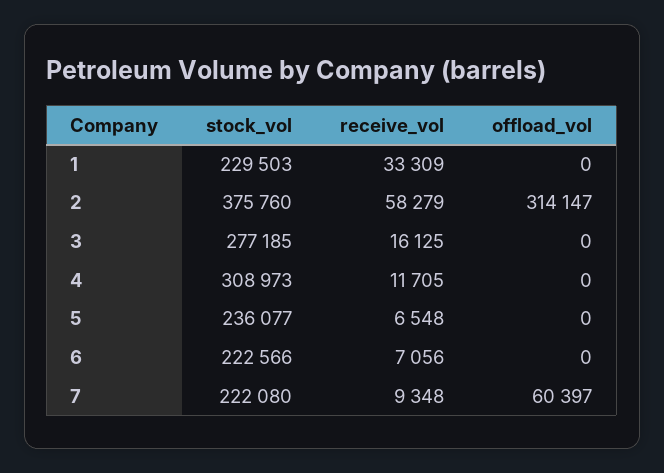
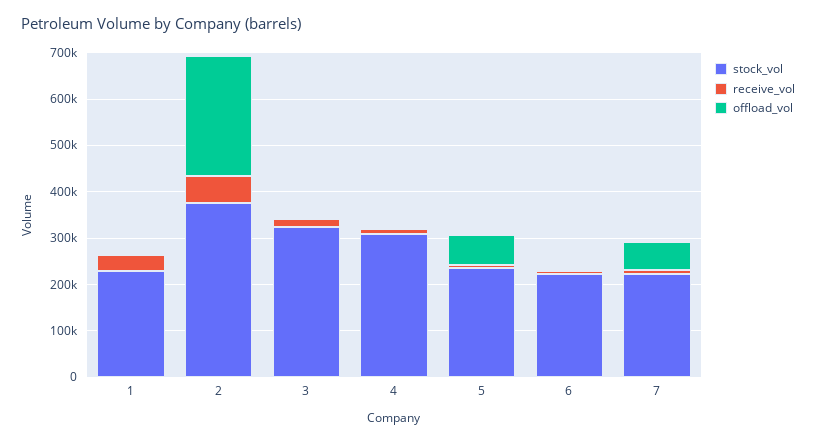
offload_vol, 2: 314147 -> 260000
stock_vol, 3: 277185 -> 320000
offload_vol, 5: 0 -> 60000

